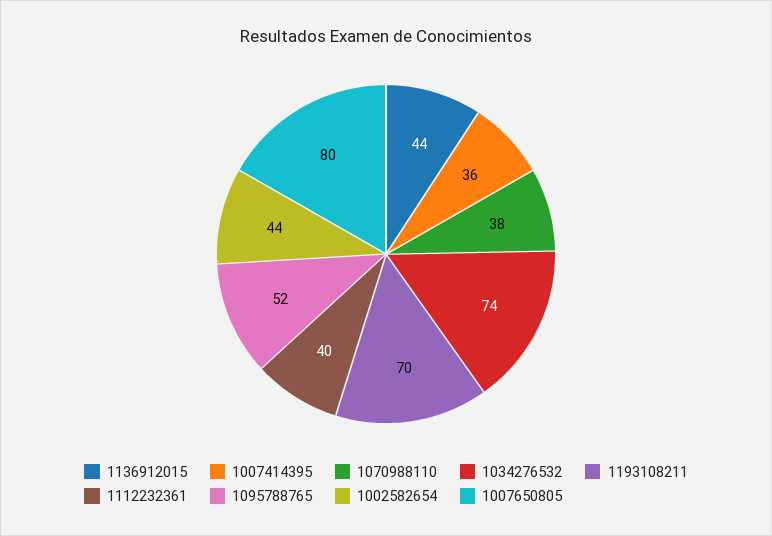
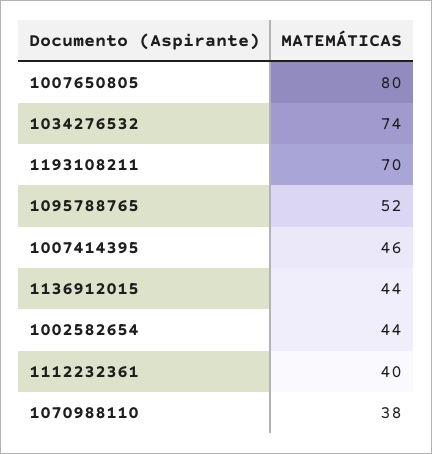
1007414395: 36 -> 46

